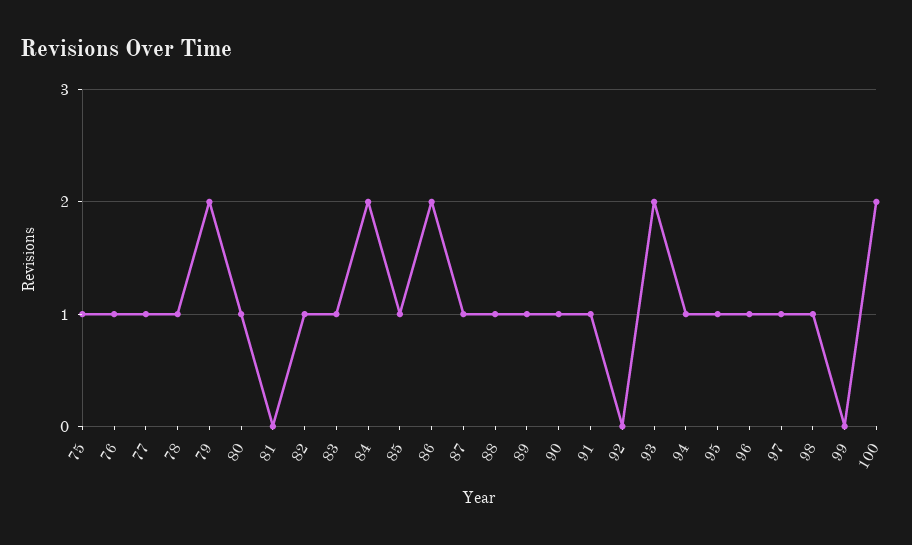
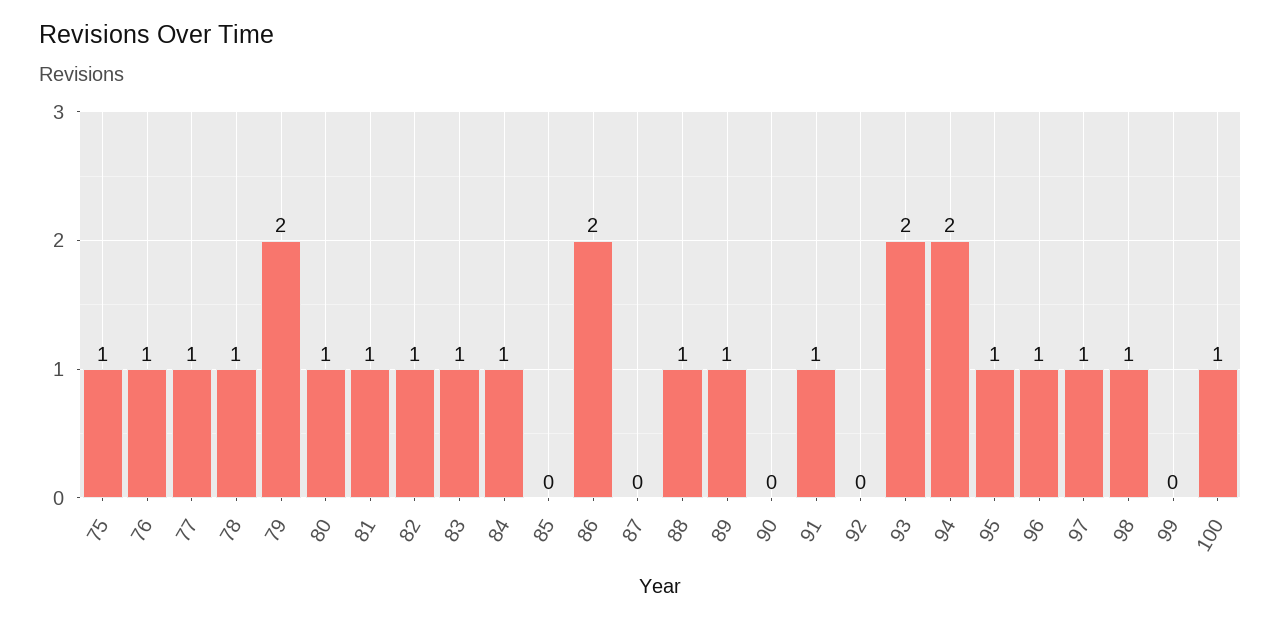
81: 0 -> 1
84: 2 -> 1
85: 1 -> 0
87: 1 -> 0
90: 1 -> 0
94: 1 -> 2
100: 2 -> 1

